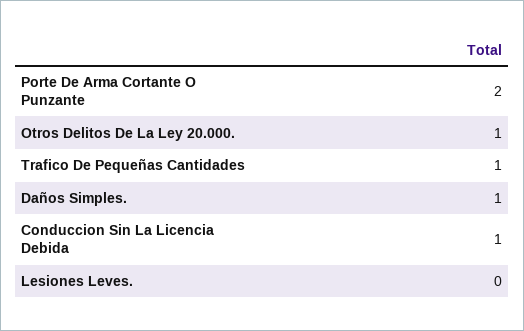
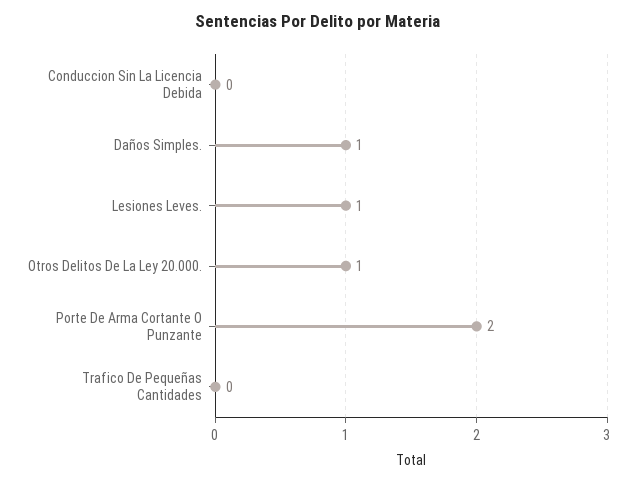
Trafico De Pequeñas Cantidades: 1 -> 0
Conduccion Sin La Licencia Debida: 1 -> 0
Lesiones Leves.: 0 -> 1

